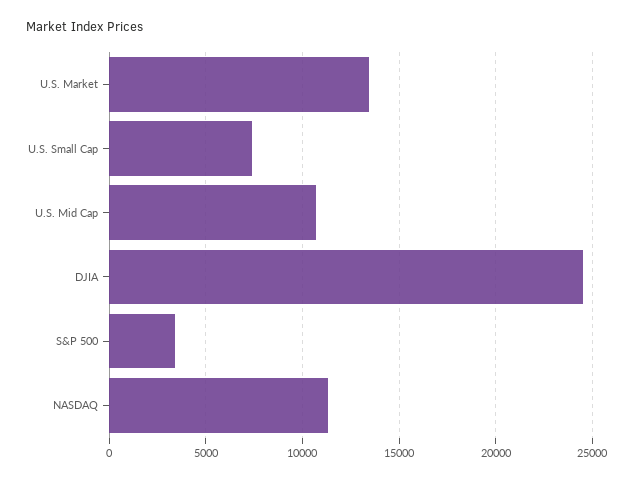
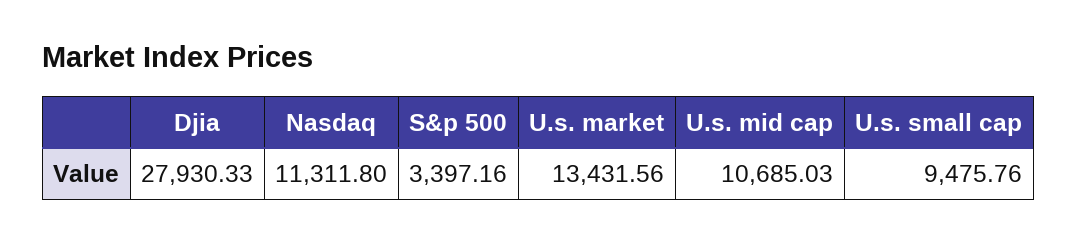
U.S. Small Cap: 7500 -> 9475.76
DJIA: 24500 -> 27930.33

